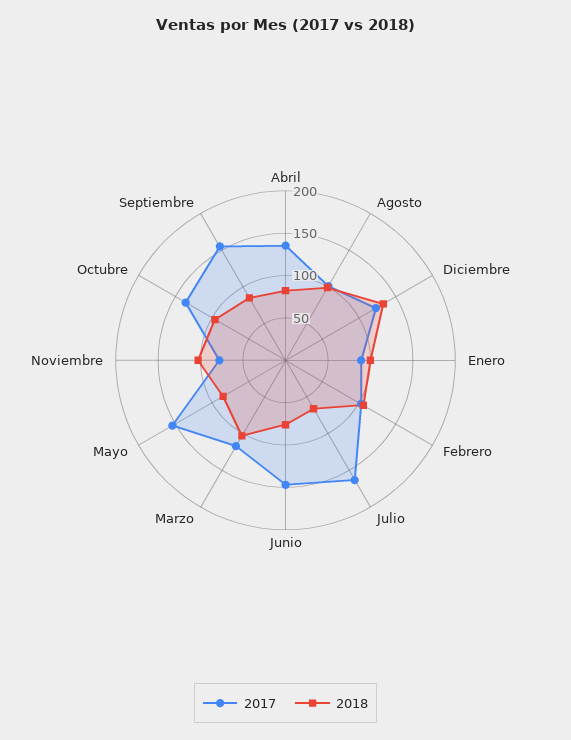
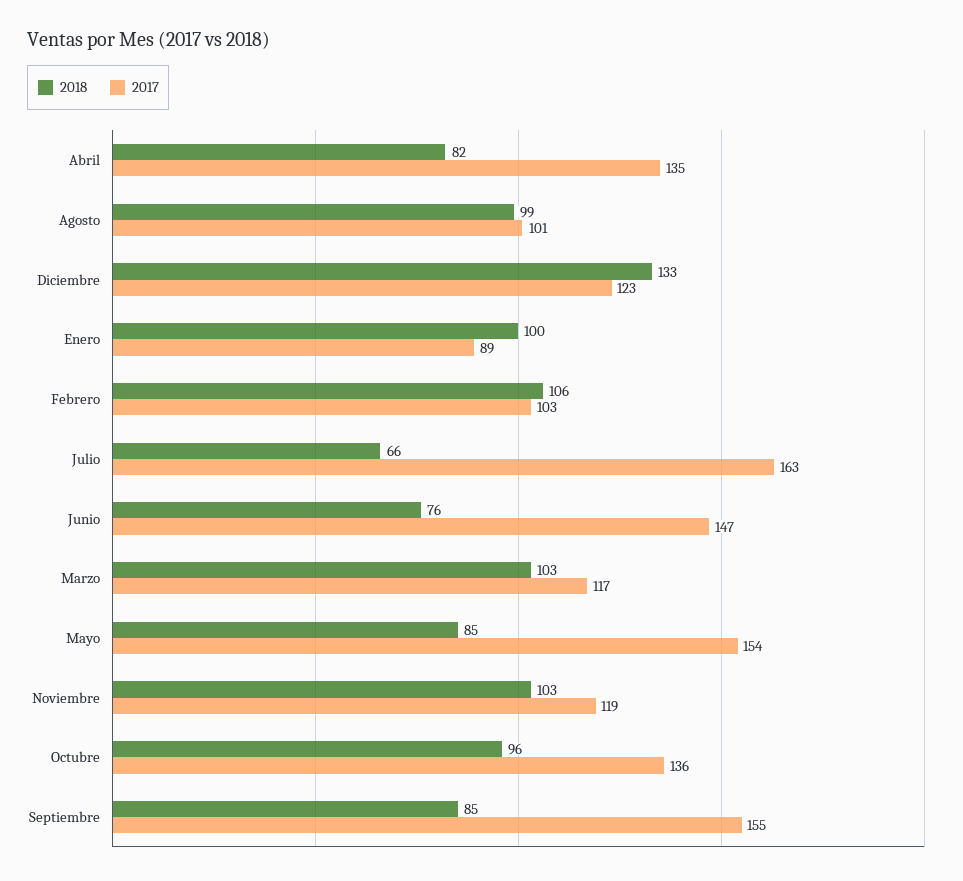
2017, Noviembre: 80 -> 119

